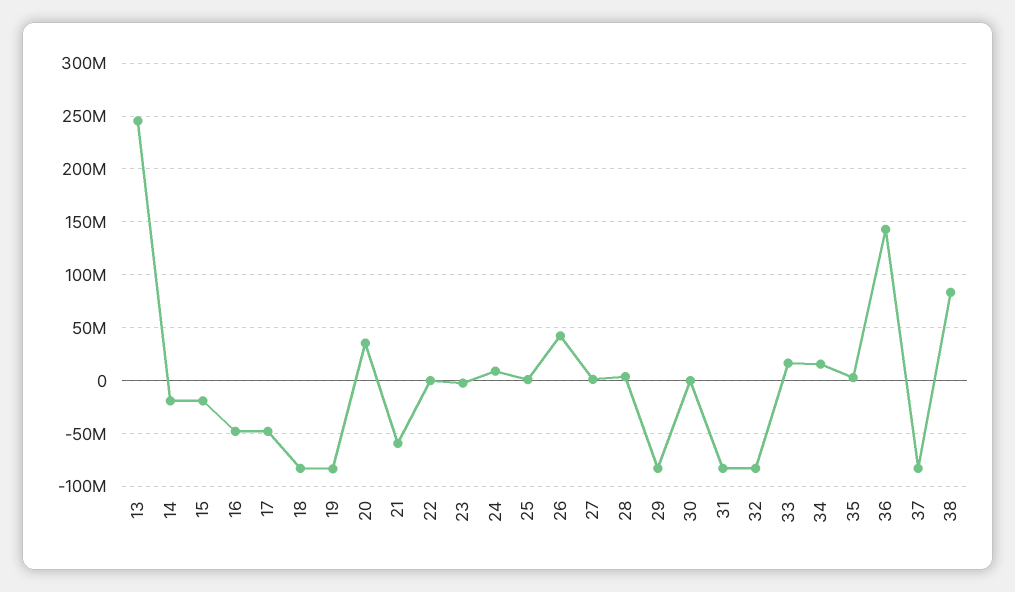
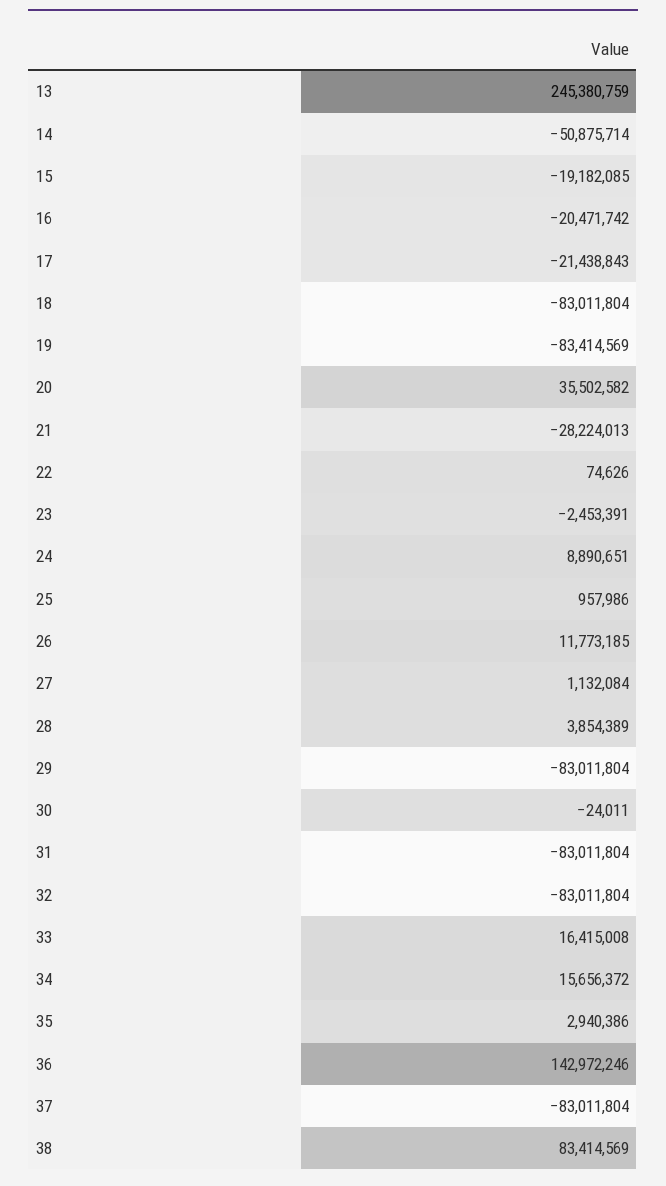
14: -20000000 -> -50875714
16: -50000000 -> -20471742
17: -50000000 -> -21438843
21: -60000000 -> -28224013
26: 40000000 -> 11773185

